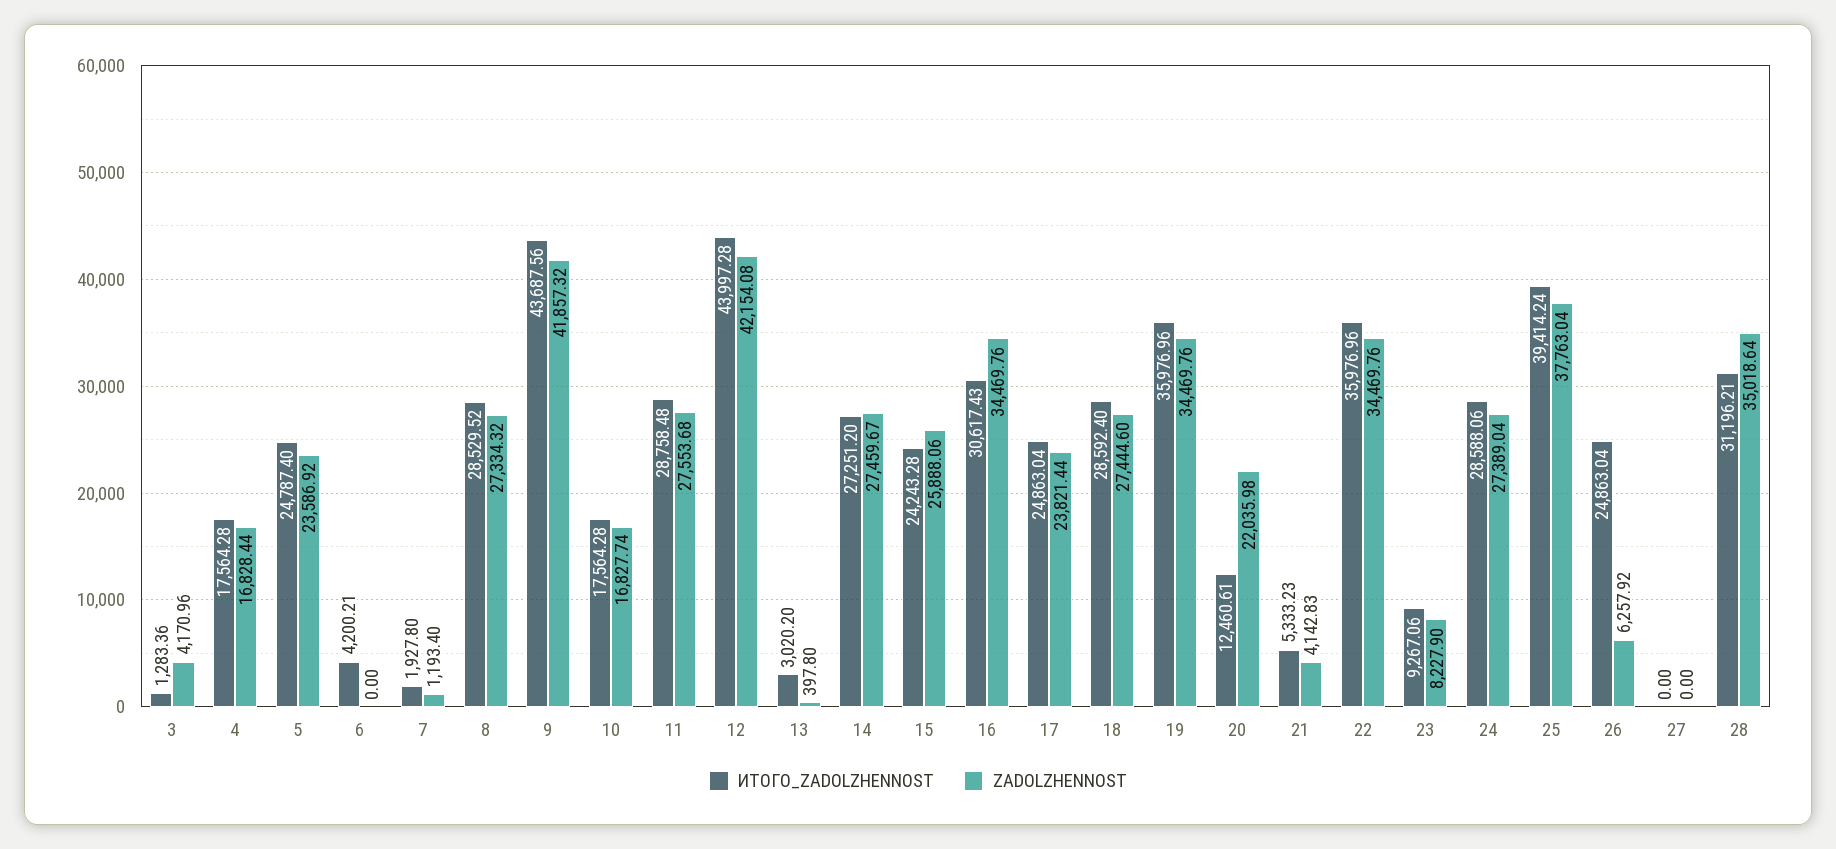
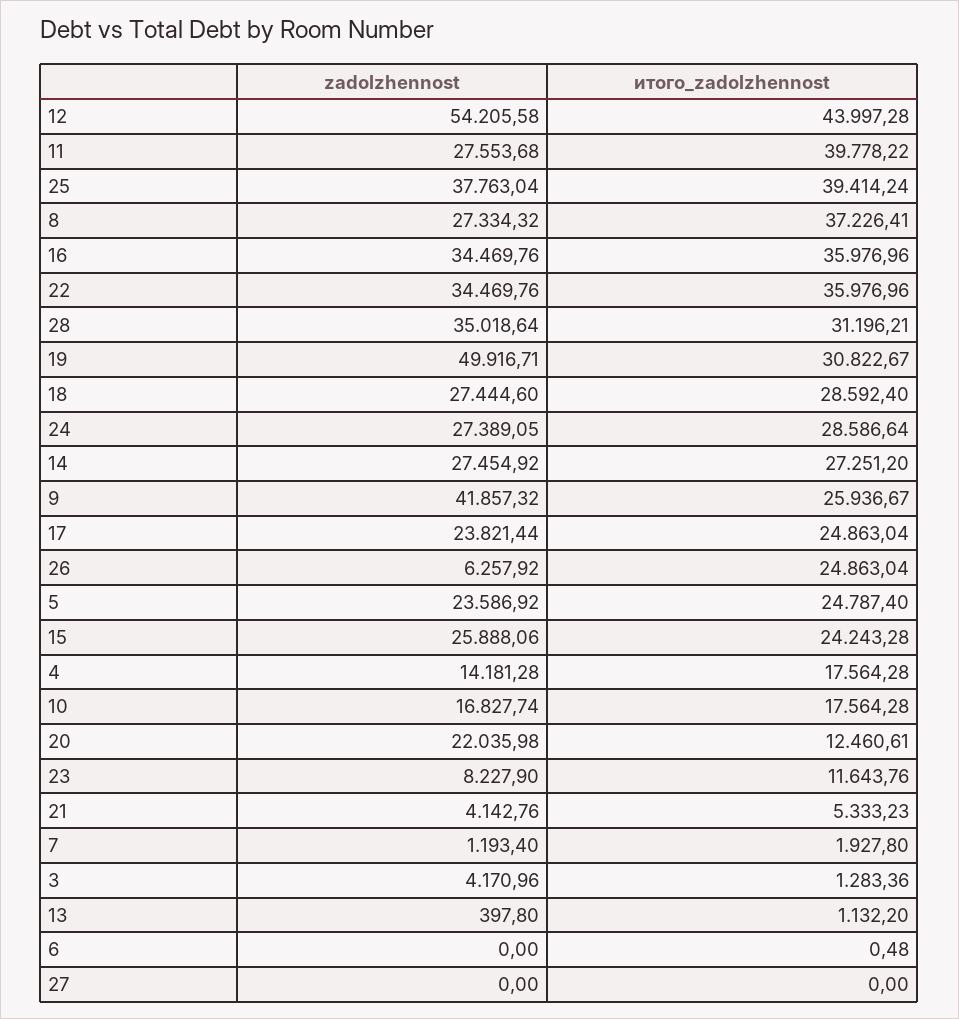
ZADOLZHENNOST, 4: 16828.44 -> 14181.28
ИТОГО_ZADOLZHENNOST, 6: 4200.21 -> 0.48
ИТОГО_ZADOLZHENNOST, 8: 28529.52 -> 37226.41
ИТОГО_ZADOLZHENNOST, 9: 43687.56 -> 25936.67
ИТОГО_ZADOLZHENNOST, 11: 28758.48 -> 39778.22
ZADOLZHENNOST, 12: 42154.08 -> 54205.58
ИТОГО_ZADOLZHENNOST, 13: 3020.2 -> 1132.2
ZADOLZHENNOST, 14: 27459.67 -> 27454.92
ИТОГО_ZADOLZHENNOST, 16: 30617.43 -> 35976.96
ИТОГО_ZADOLZHENNOST, 19: 35976.96 -> 30822.67
ZADOLZHENNOST, 19: 34469.76 -> 49916.71
ZADOLZHENNOST, 21: 4142.83 -> 4142.76
ИТОГО_ZADOLZHENNOST, 23: 9267.06 -> 11643.76
ИТОГО_ZADOLZHENNOST, 24: 28588.06 -> 28586.64
ZADOLZHENNOST, 24: 27389.04 -> 27389.05

